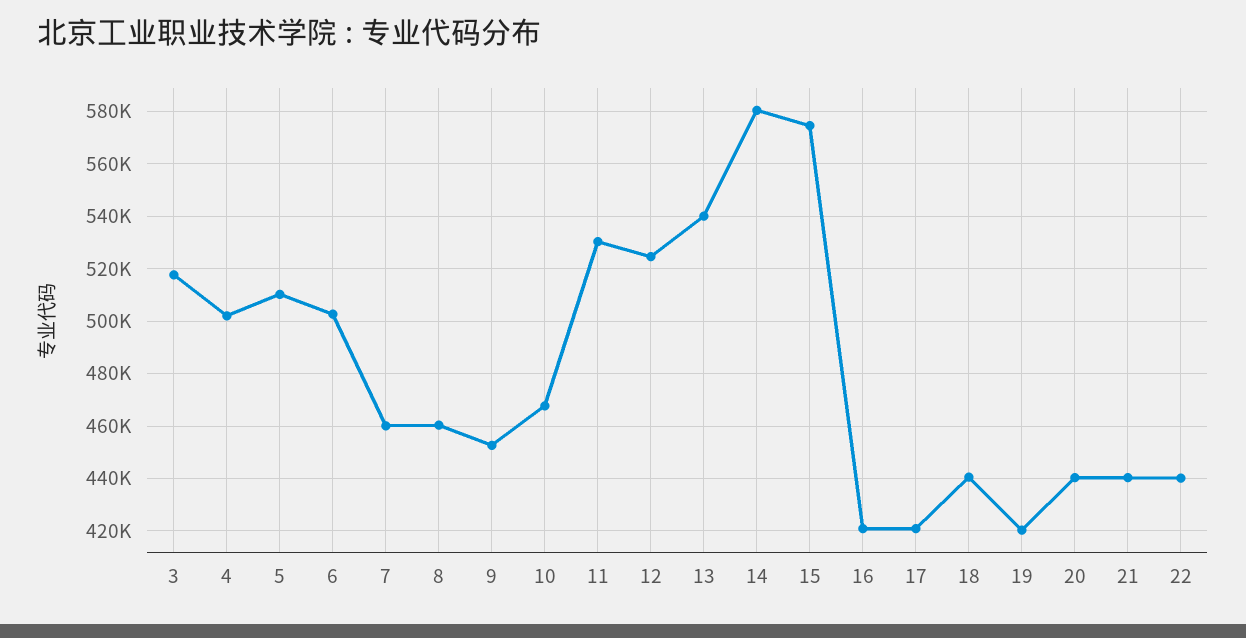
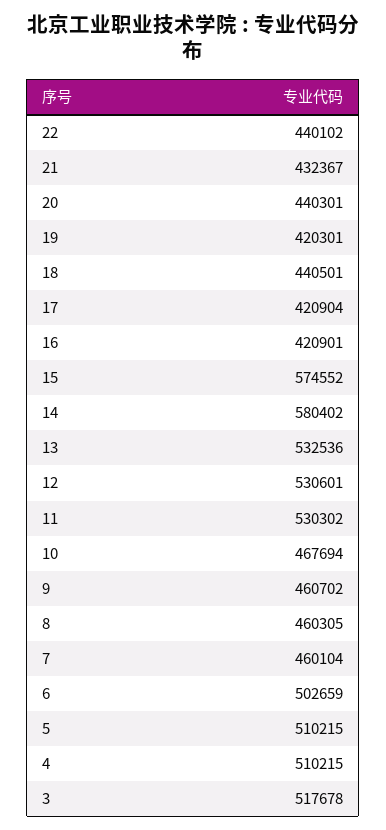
4: 502500 -> 510215
9: 452500 -> 460702
12: 525000 -> 530601
13: 540000 -> 532536
21: 440000 -> 432367

